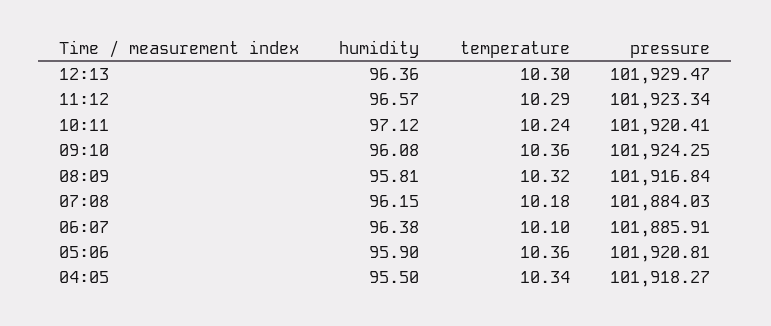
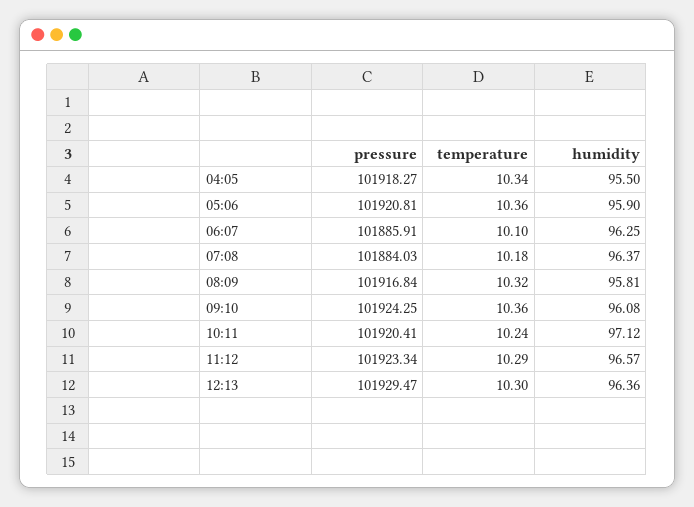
humidity, 07:08: 96.15 -> 96.37
humidity, 06:07: 96.38 -> 96.25

